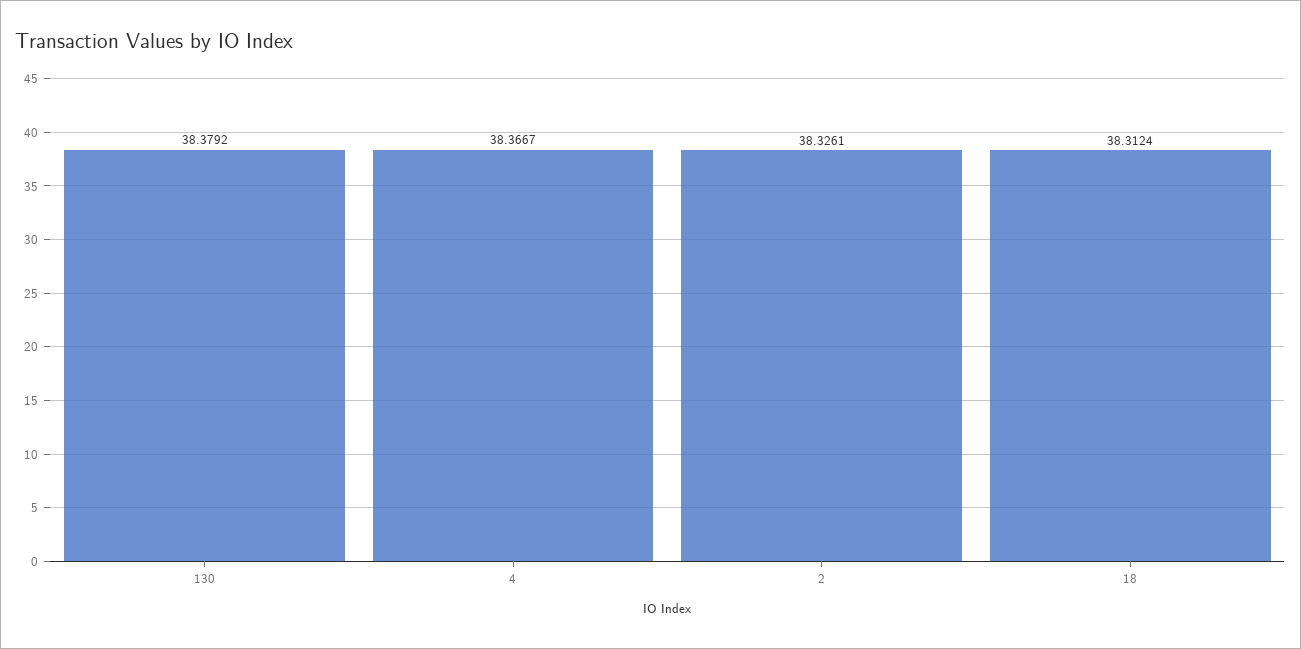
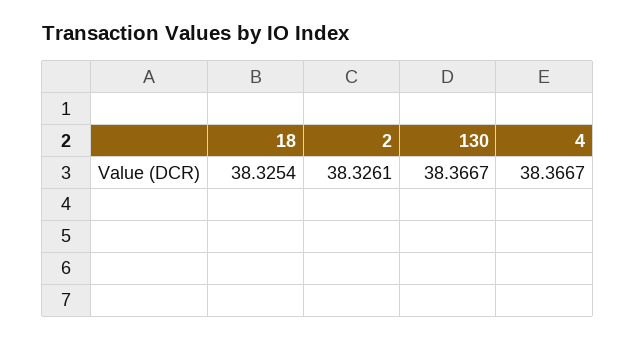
130: 38.3792 -> 38.3667
18: 38.3124 -> 38.3254

